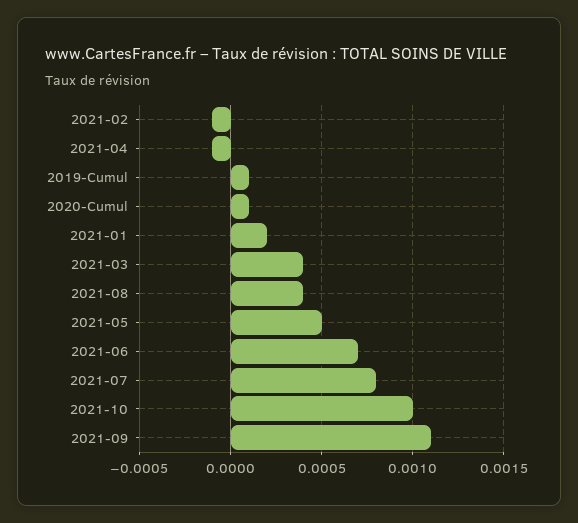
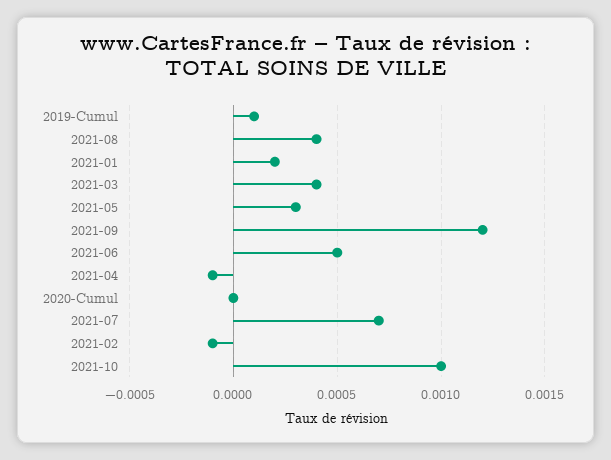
2020-Cumul: 0.0001 -> 0
2021-05: 0.0005 -> 0.0003
2021-06: 0.0007 -> 0.0005
2021-07: 0.0008 -> 0.0007
2021-09: 0.0011 -> 0.0012

